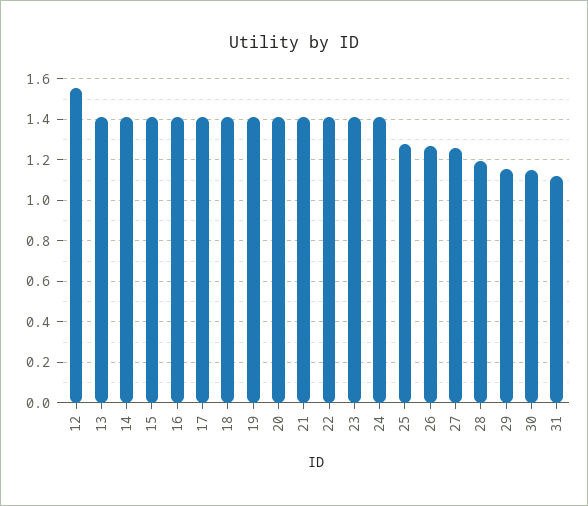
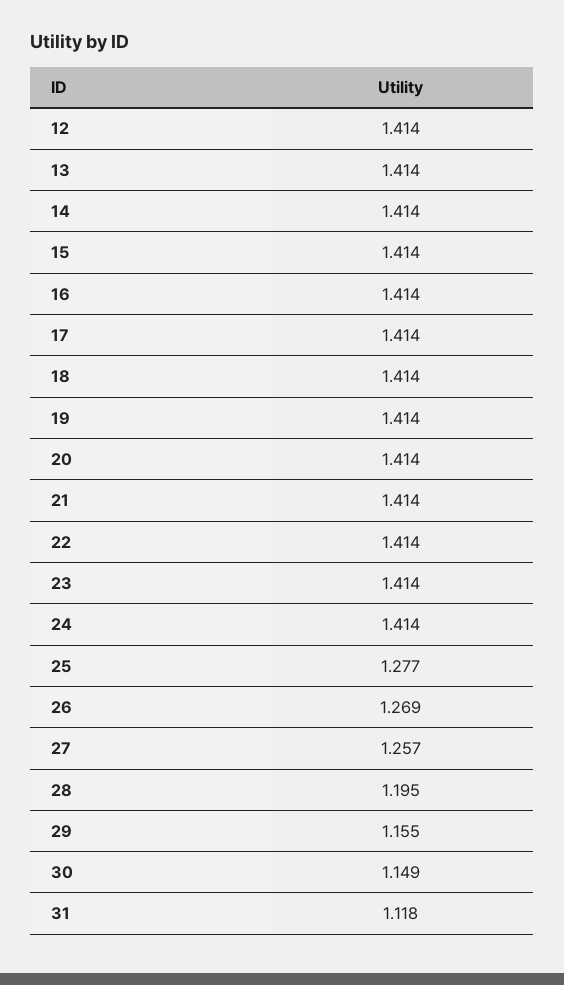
12: 1.55 -> 1.414

